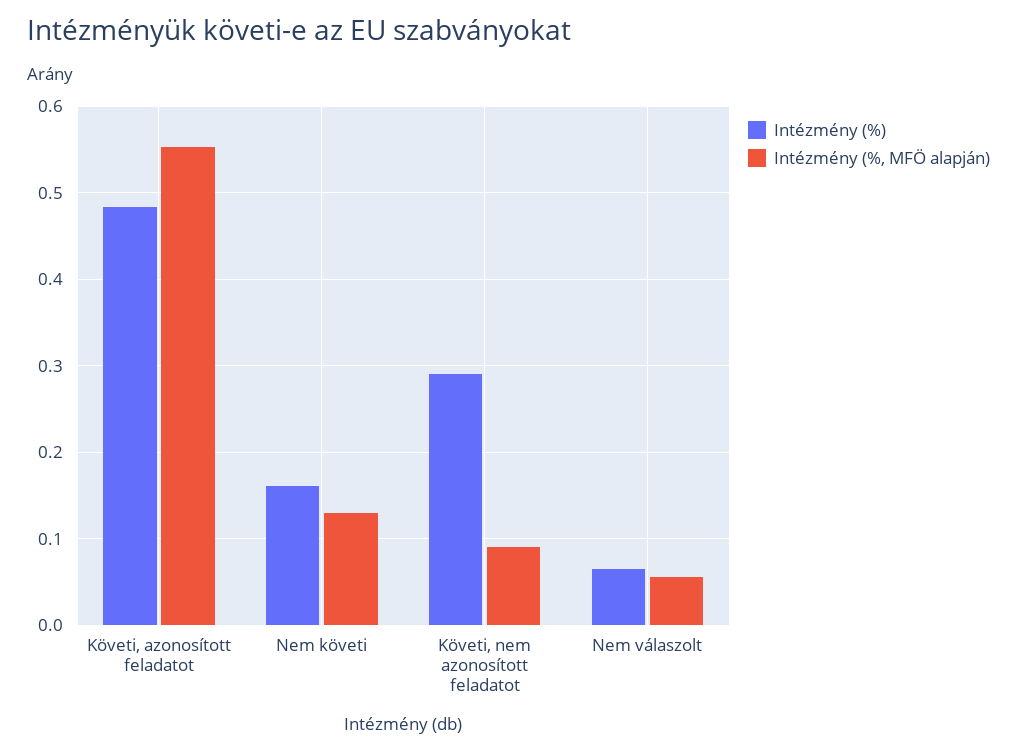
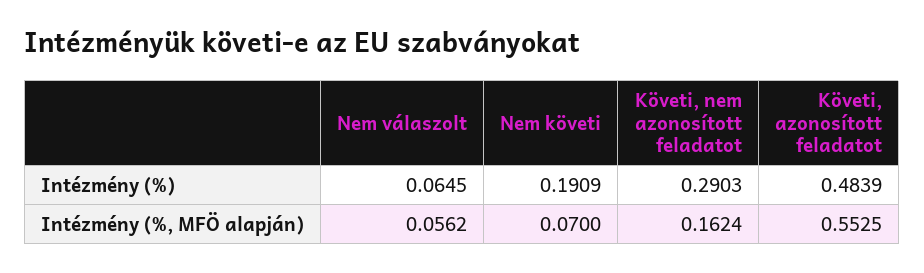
Intézmény (%), Nem követi: 0.16 -> 0.1909
Intézmény (%, MFÖ alapján), Nem követi: 0.13 -> 0.07
Intézmény (%, MFÖ alapján), Követi, nem azonosított feladatot: 0.09 -> 0.1624

